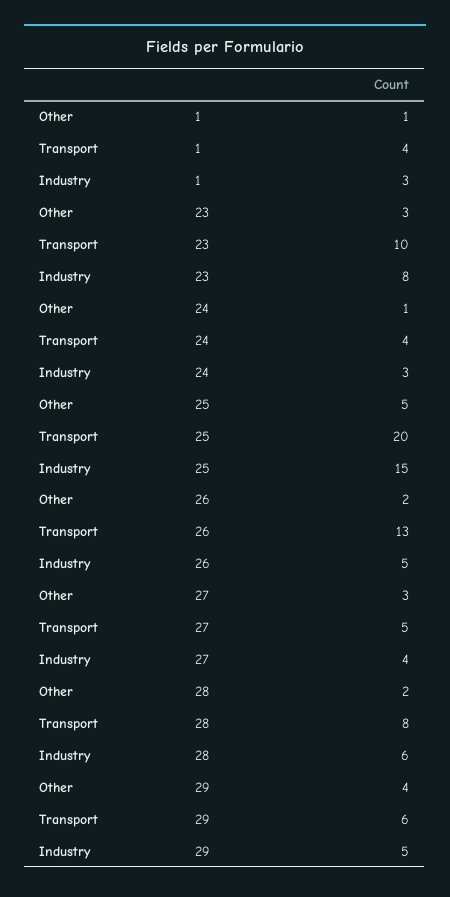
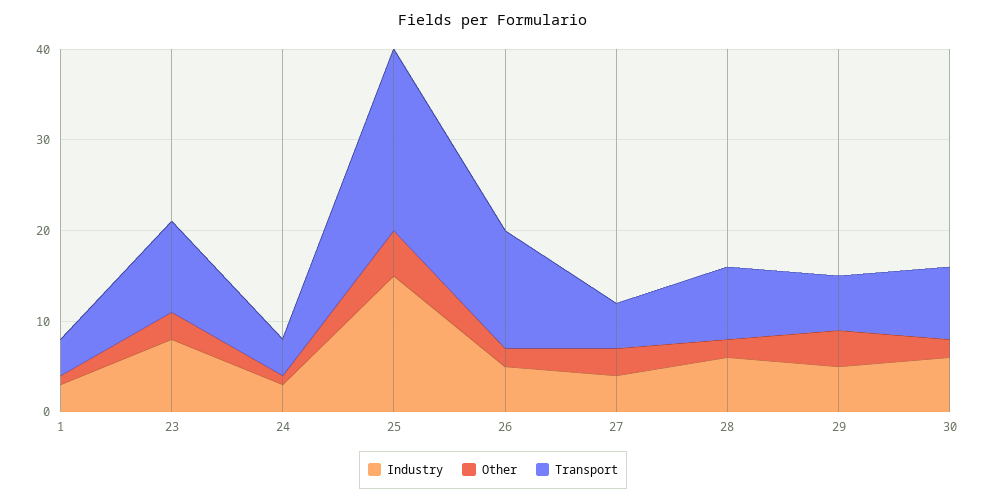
Industry, 30: none -> 6
Other, 30: none -> 2
Transport, 30: none -> 8

